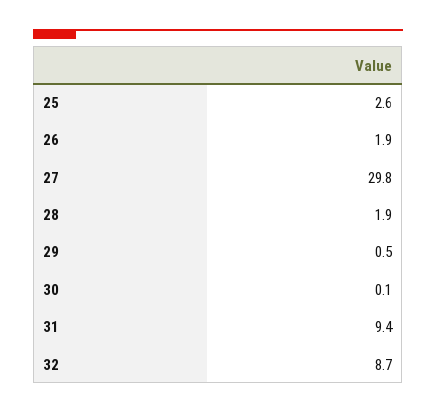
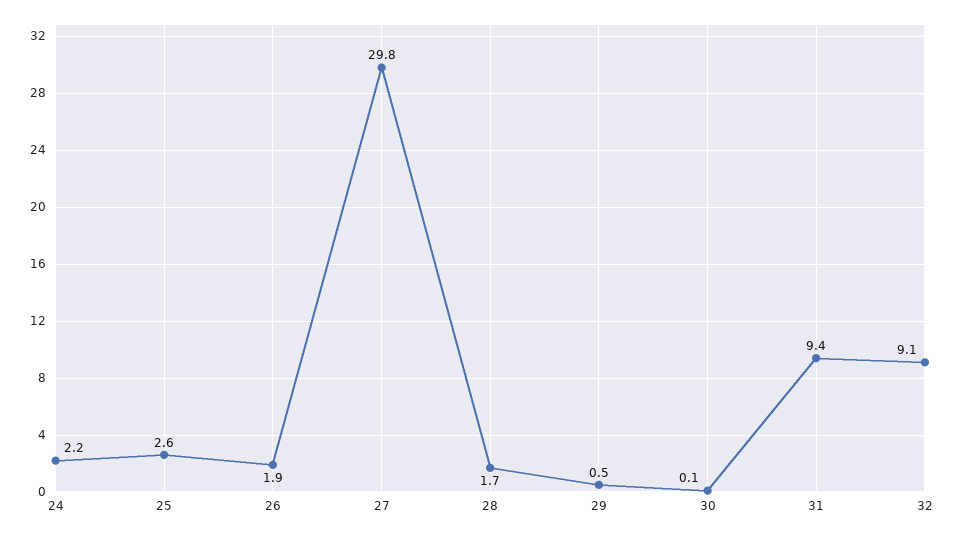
28: 1.9 -> 1.7
32: 8.7 -> 9.1
24: none -> 2.2

